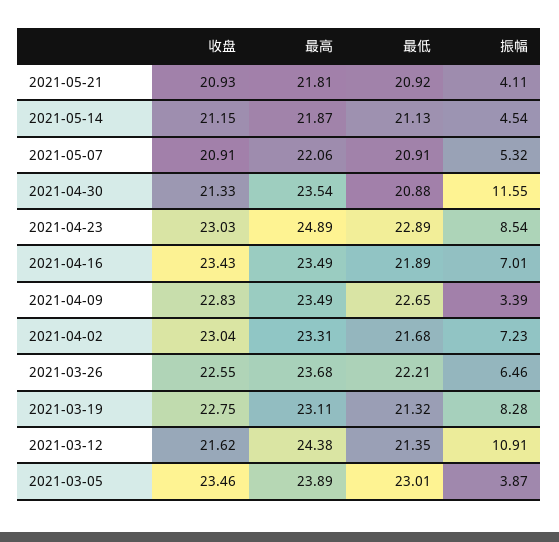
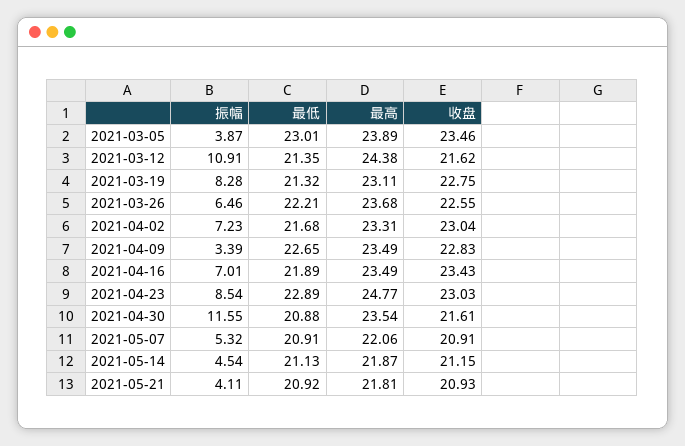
收盘, 2021-04-30: 21.33 -> 21.61
最高, 2021-04-23: 24.89 -> 24.77

